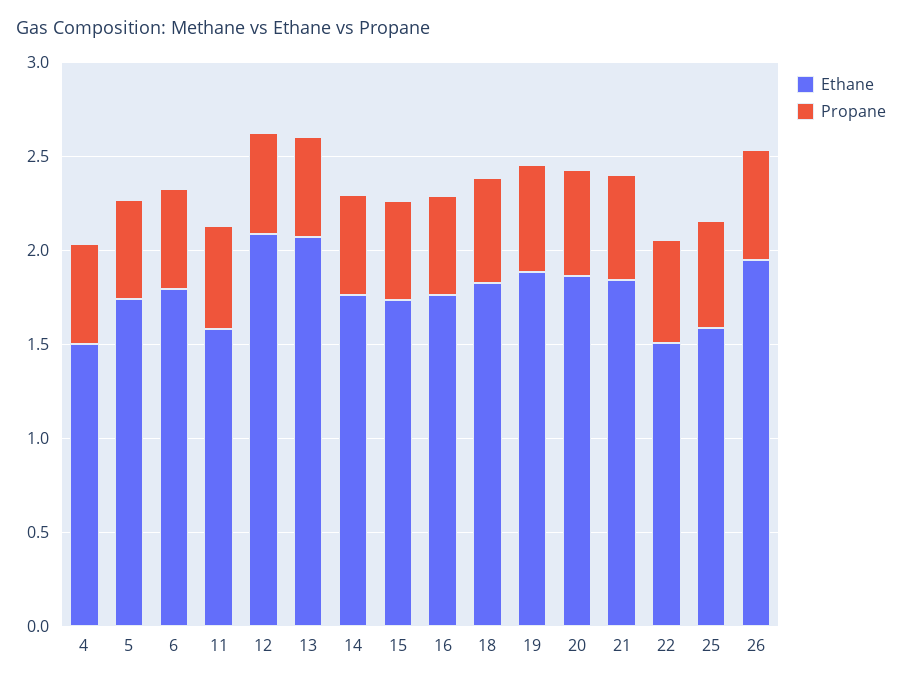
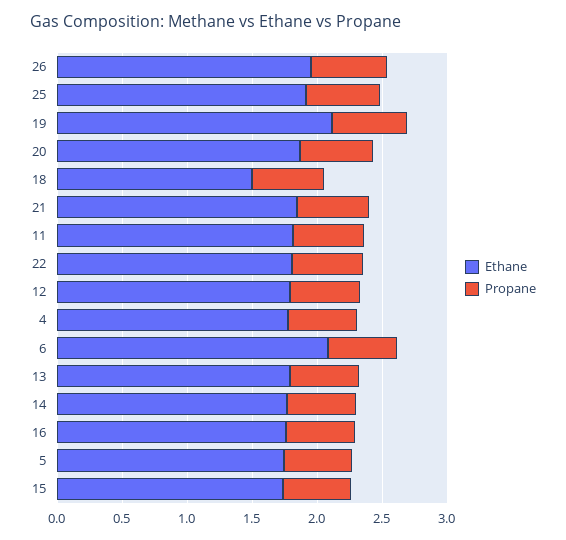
Ethane, 4: 1.5 -> 1.8
Ethane, 6: 1.8 -> 2.1
Ethane, 11: 1.6 -> 1.8
Ethane, 12: 2.1 -> 1.8
Ethane, 13: 2.1 -> 1.8
Ethane, 18: 1.8 -> 1.5
Ethane, 19: 1.9 -> 2.1
Ethane, 22: 1.5 -> 1.8
Ethane, 25: 1.6 -> 1.9

